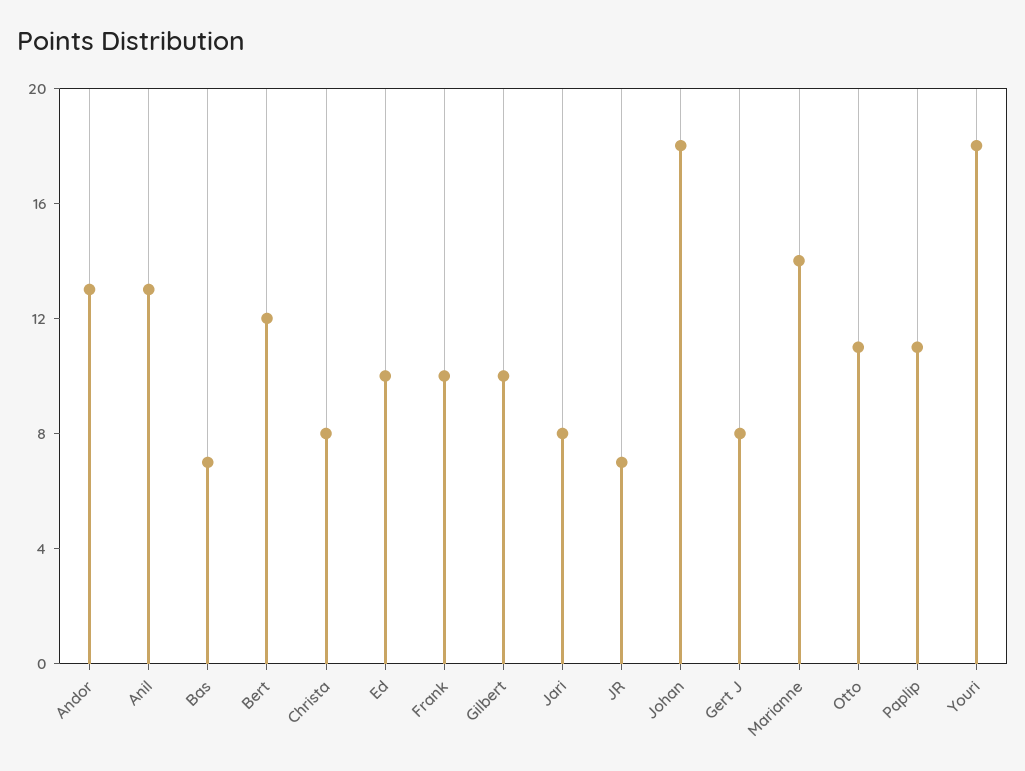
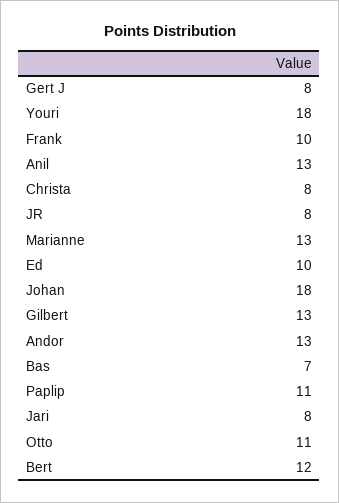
Gilbert: 10 -> 13
JR: 7 -> 8
Marianne: 14 -> 13

